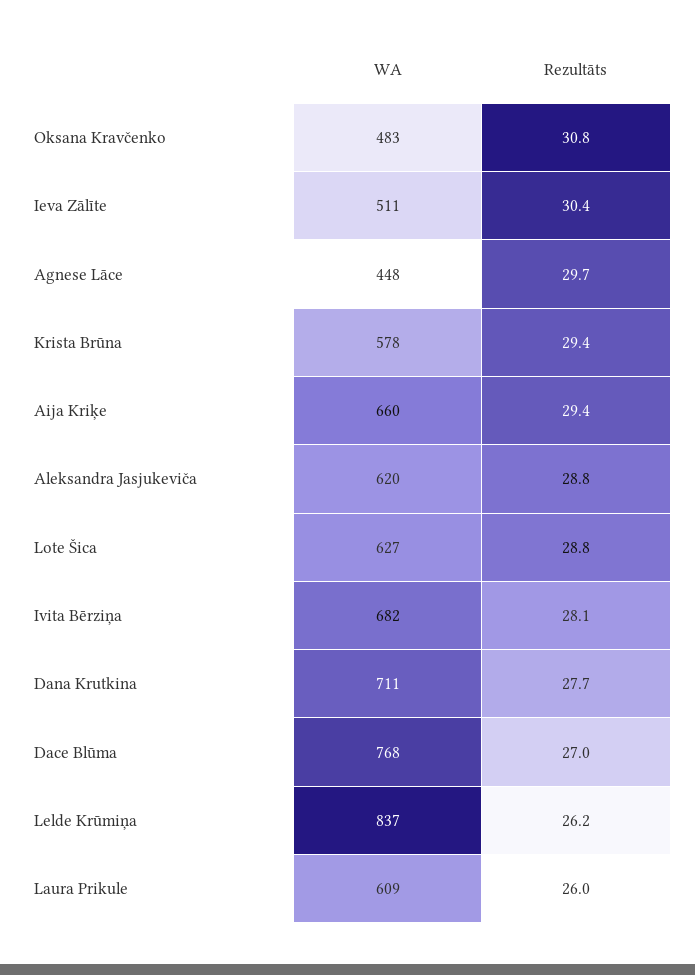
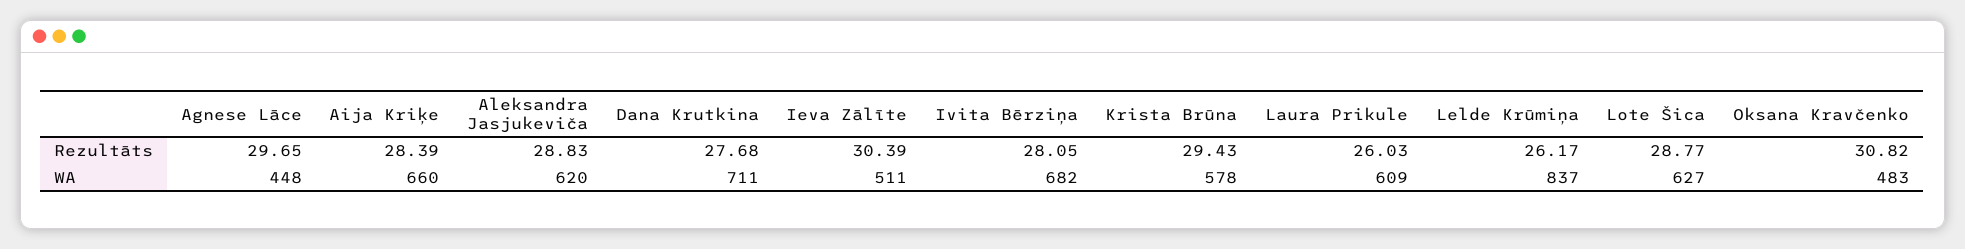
Rezultāts, Aija Kriķe: 29.4 -> 28.39
WA, Dace Blūma: 768 -> none
Rezultāts, Dace Blūma: 27 -> none

